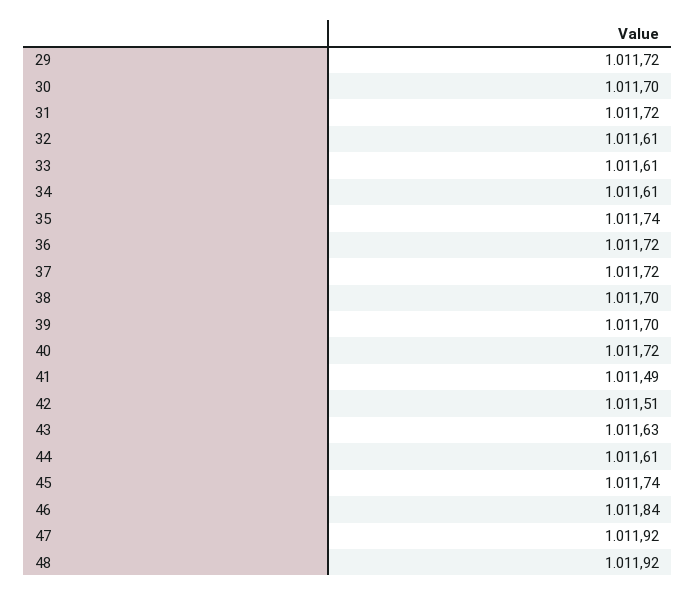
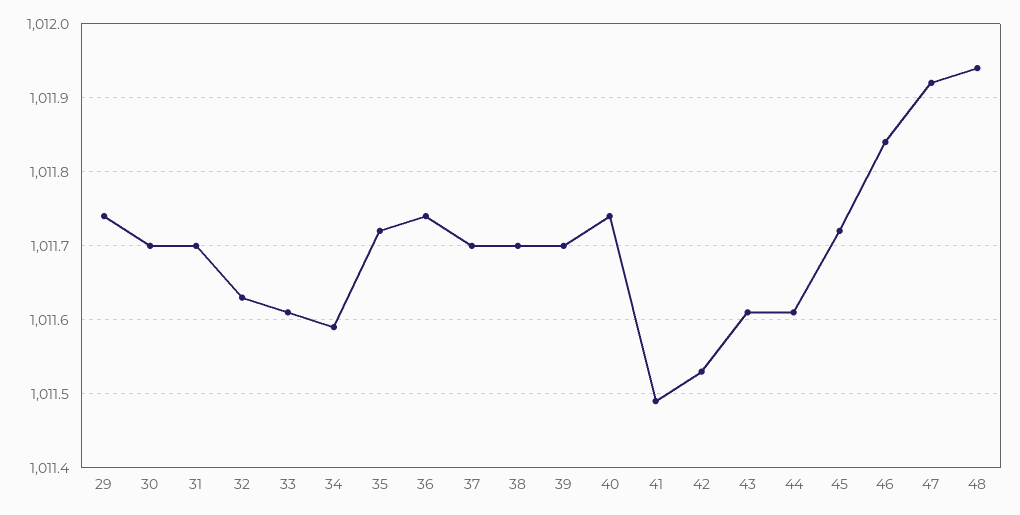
29: 1011.72 -> 1011.74
31: 1011.72 -> 1011.7
32: 1011.61 -> 1011.63
34: 1011.61 -> 1011.59
35: 1011.74 -> 1011.72
36: 1011.72 -> 1011.74
37: 1011.72 -> 1011.7
40: 1011.72 -> 1011.74
42: 1011.51 -> 1011.53
43: 1011.63 -> 1011.61
45: 1011.74 -> 1011.72
48: 1011.92 -> 1011.94

